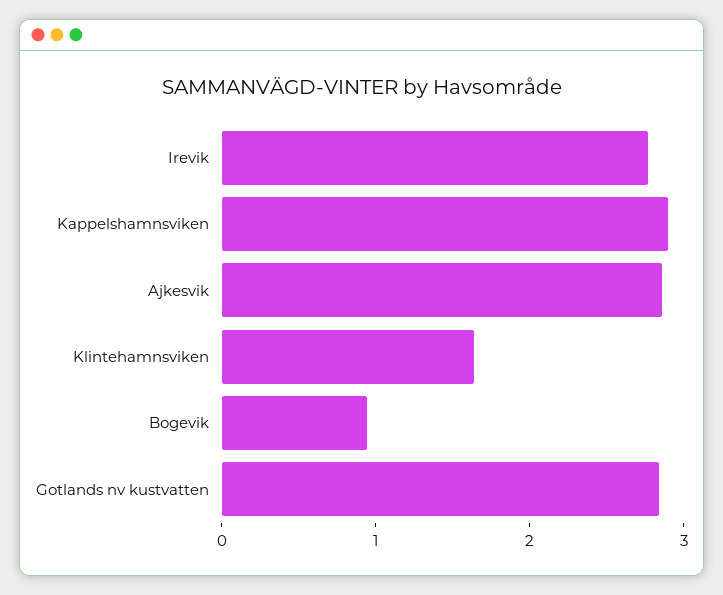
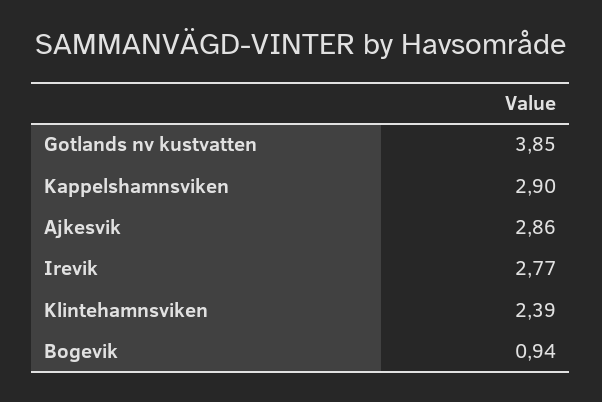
Klintehamnsviken: 1.6 -> 2.39
Gotlands nv kustvatten: 2.8 -> 3.85

